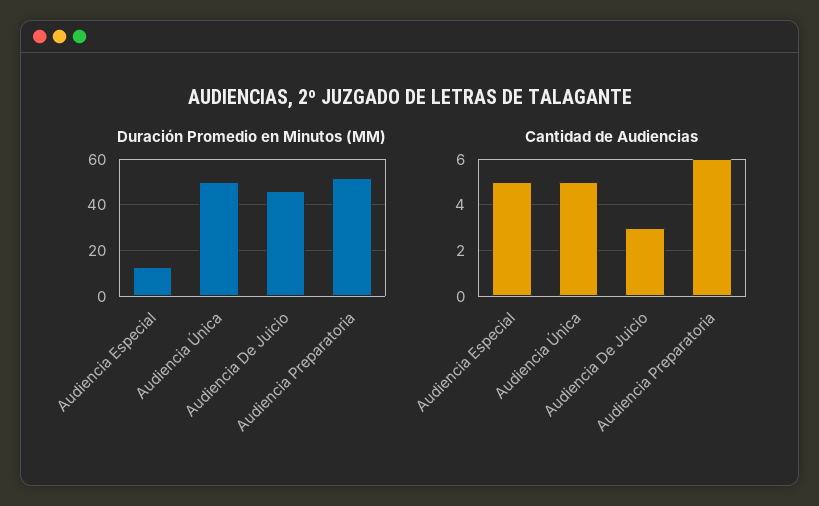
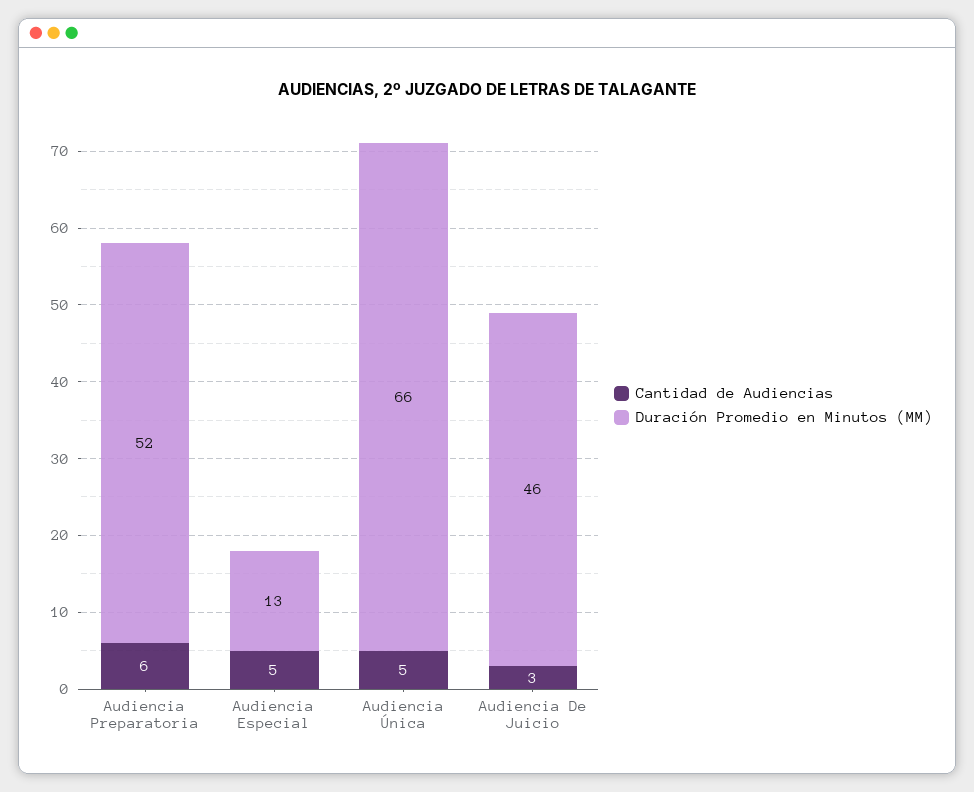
Duración Promedio en Minutos (MM), Audiencia Única: 50 -> 66

